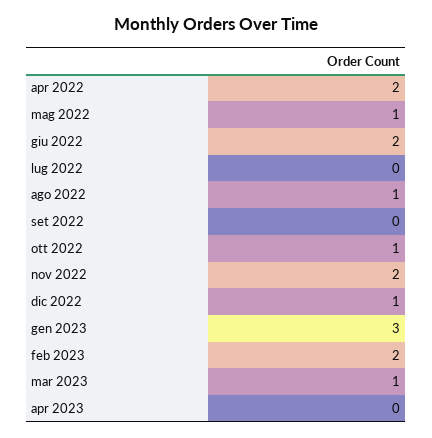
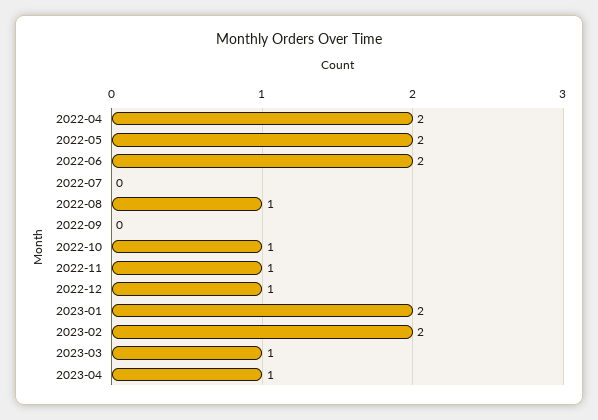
mag 2022: 1 -> 2
nov 2022: 2 -> 1
gen 2023: 3 -> 2
apr 2023: 0 -> 1

